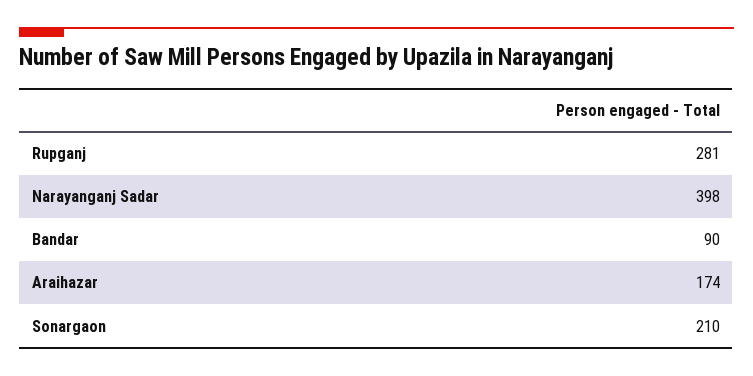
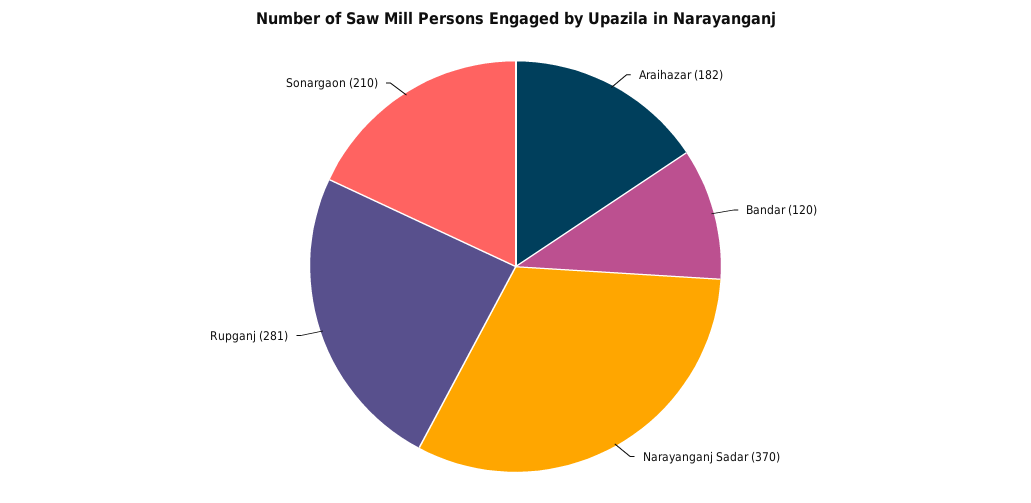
Narayanganj Sadar: 398 -> 370
Bandar: 90 -> 120
Araihazar: 174 -> 182

